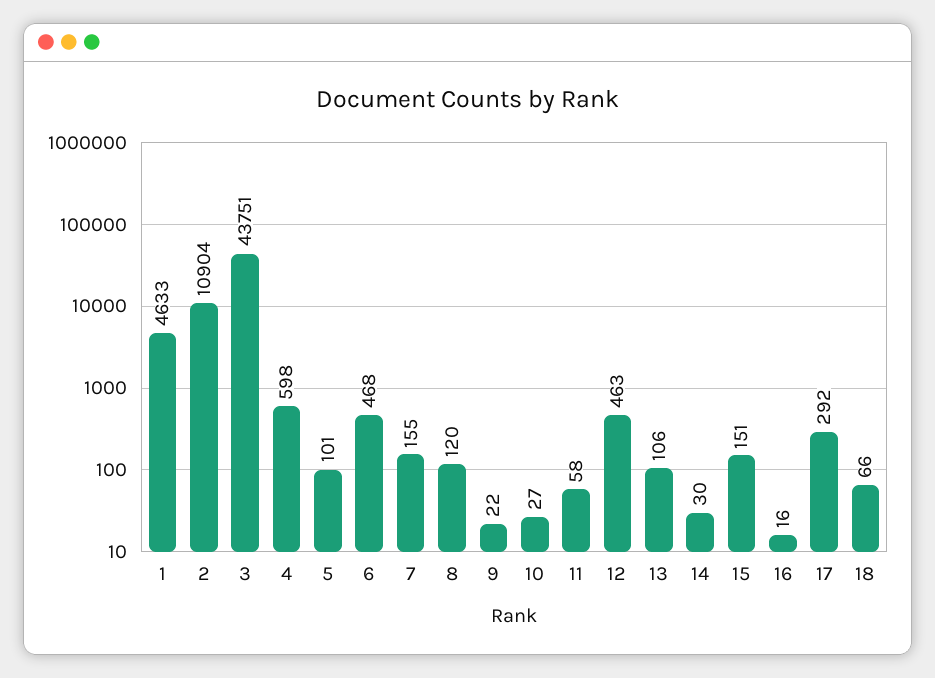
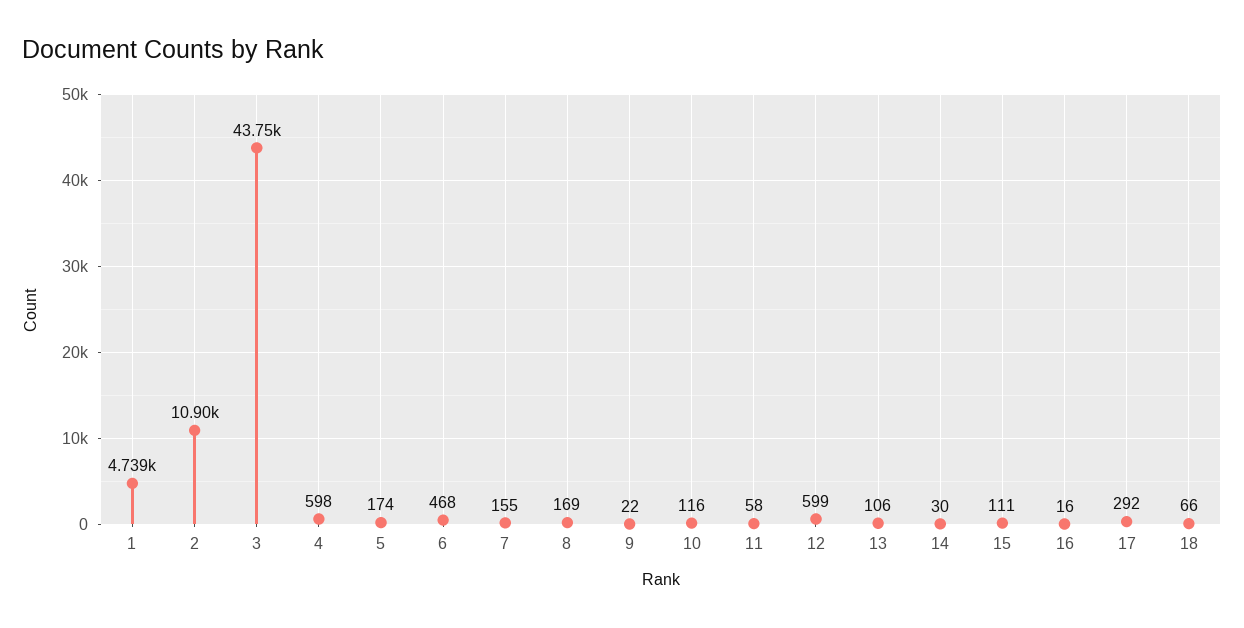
1: 4633 -> 4739
5: 101 -> 174
8: 120 -> 169
10: 27 -> 116
12: 463 -> 599
15: 151 -> 111

